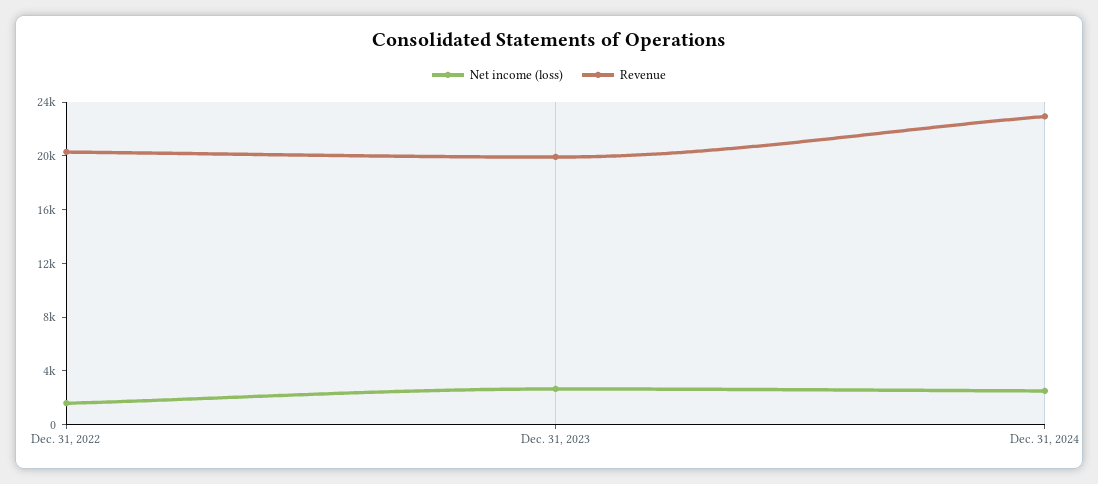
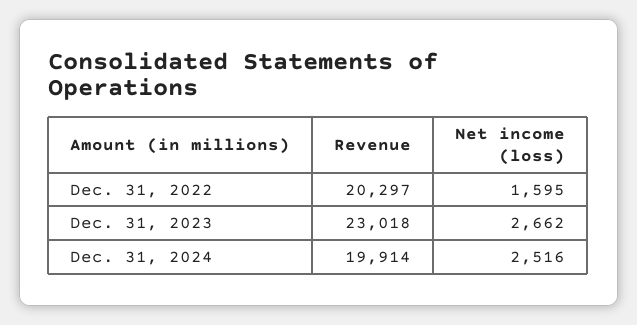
Revenue, Dec. 31, 2023: 20000 -> 23018
Revenue, Dec. 31, 2024: 23000 -> 19914

